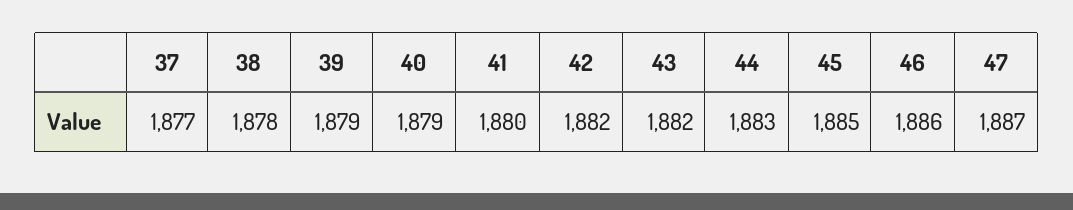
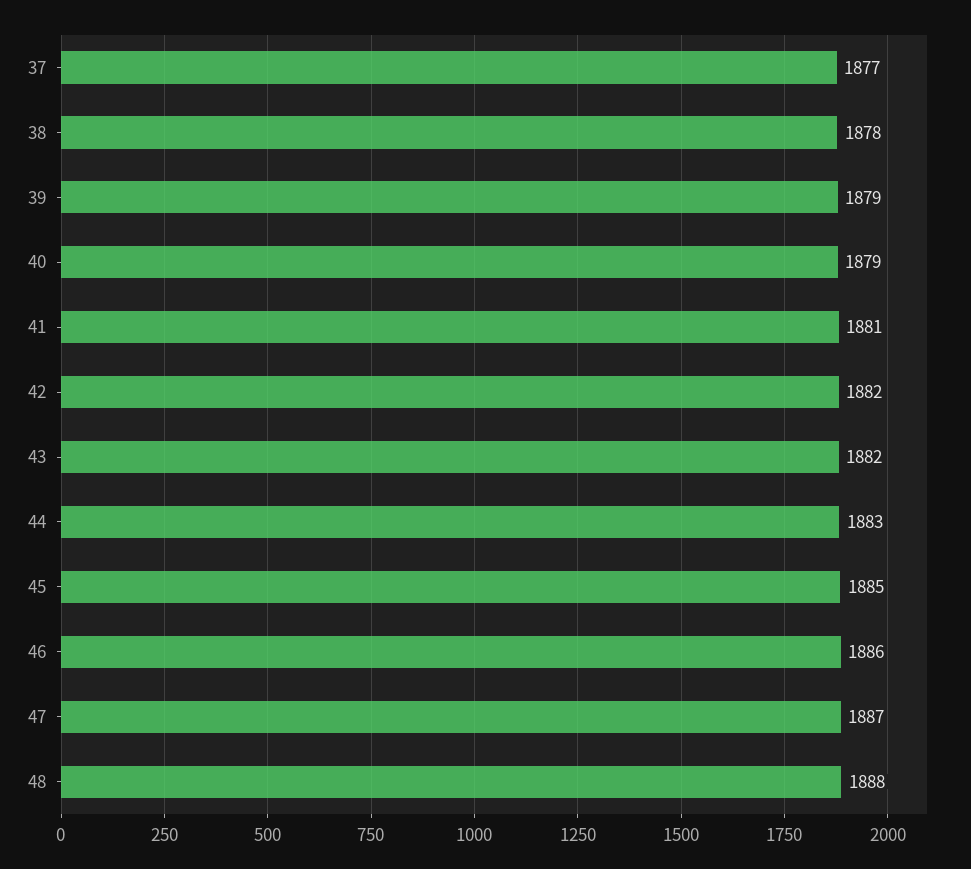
41: 1880 -> 1881
48: none -> 1888

